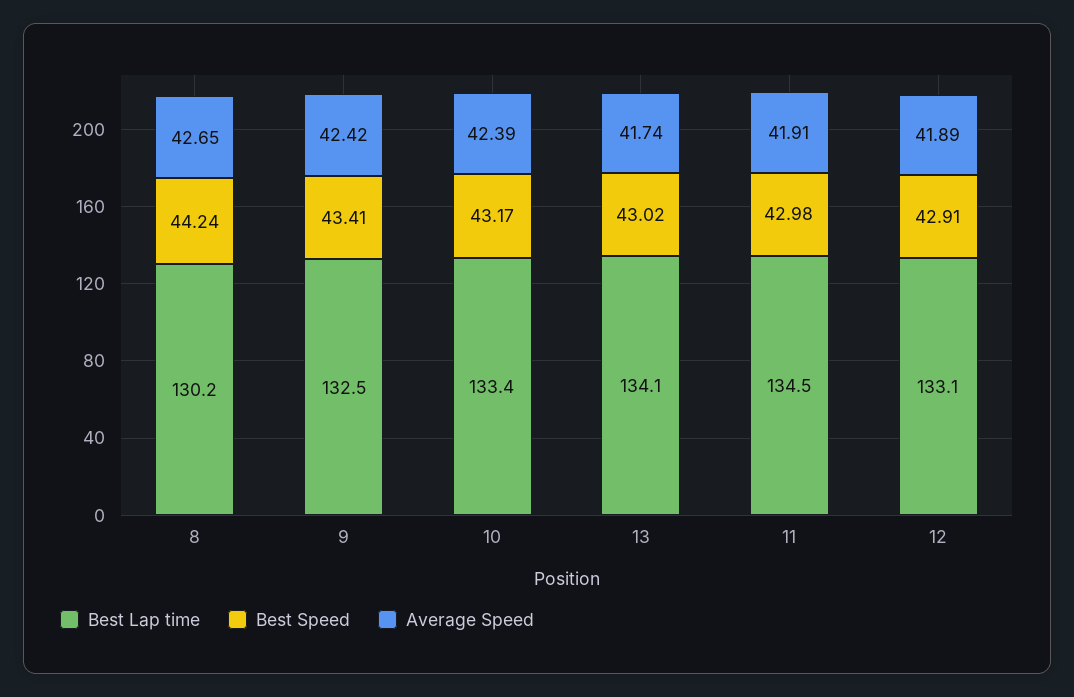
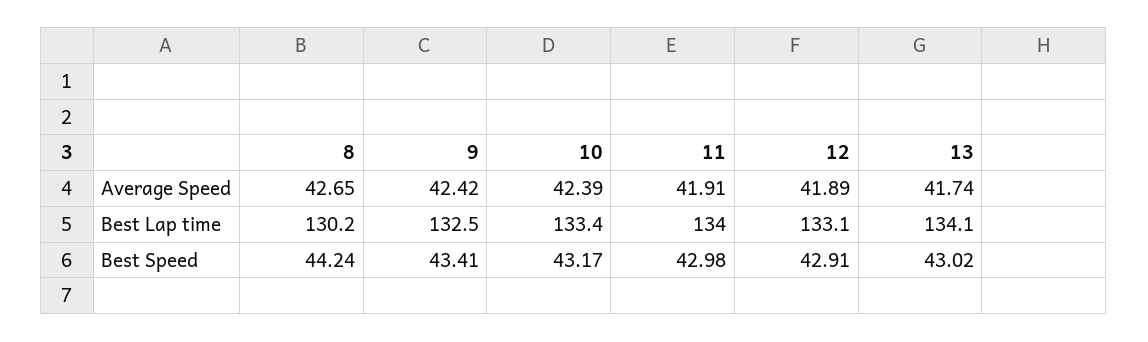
Best Lap time, 11: 134.5 -> 134

